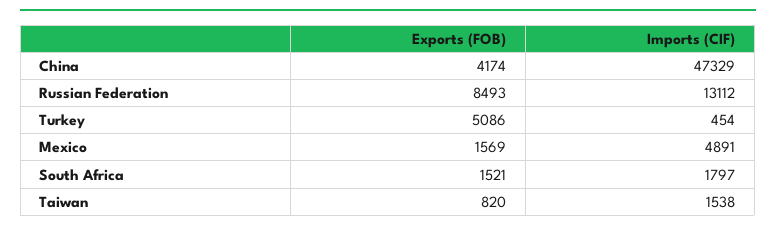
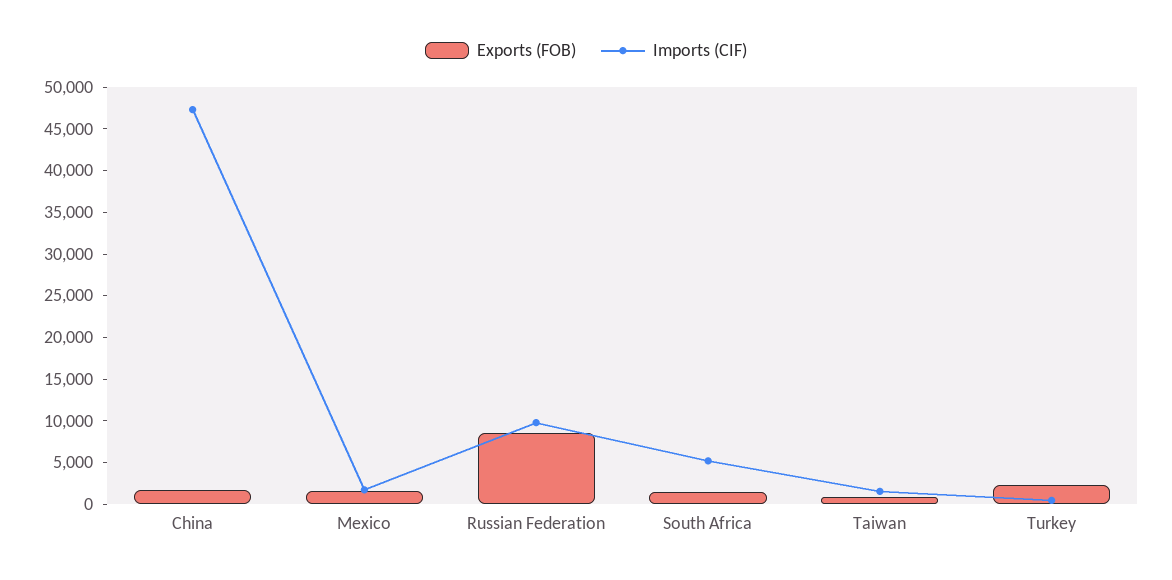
Exports (FOB), China: 4174 -> 2000
Imports (CIF), Russian Federation: 13112 -> 10000
Exports (FOB), Turkey: 5086 -> 2000
Imports (CIF), Mexico: 4891 -> 2000
Imports (CIF), South Africa: 1797 -> 5000

